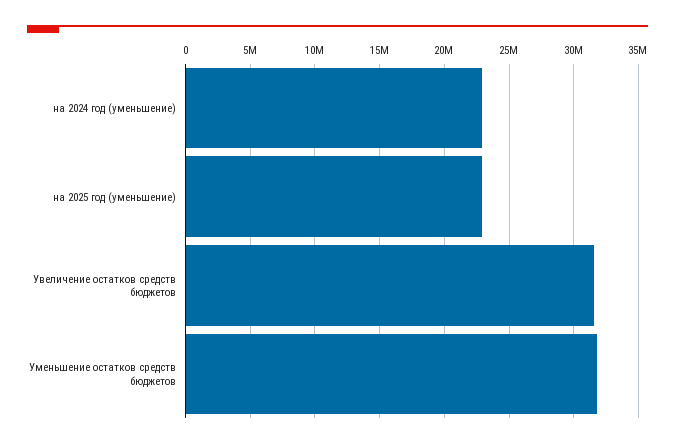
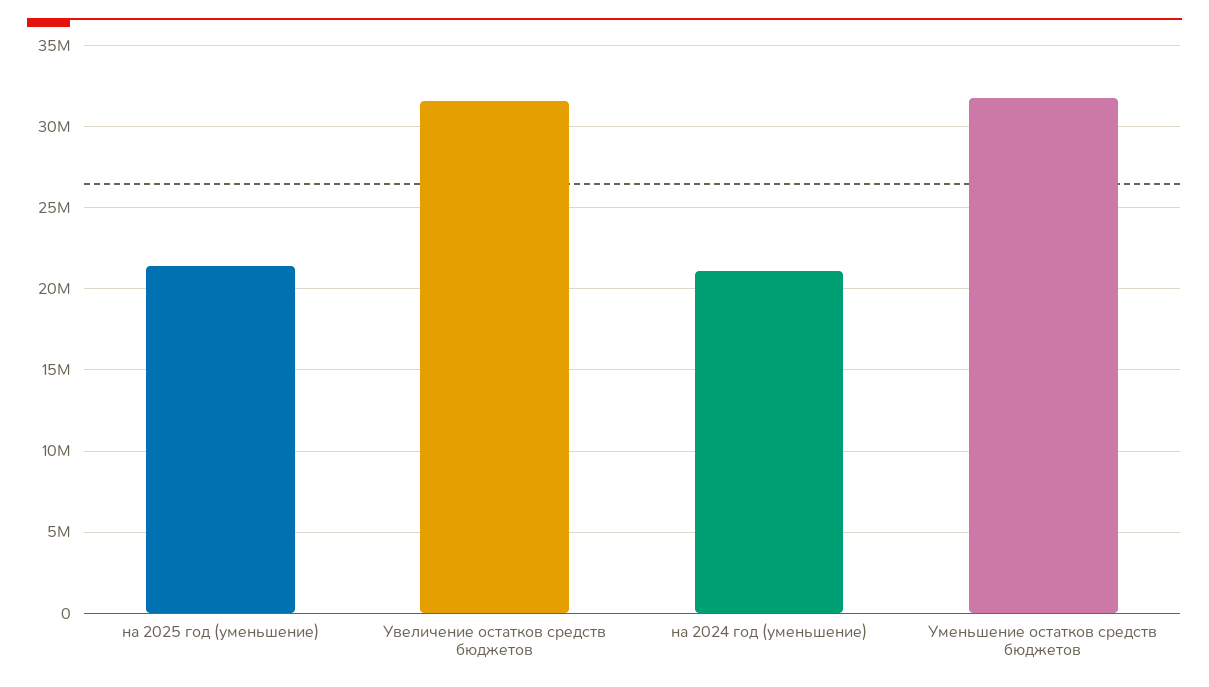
на 2024 год (уменьшение): 23000000 -> 21000000
на 2025 год (уменьшение): 23000000 -> 21500000

